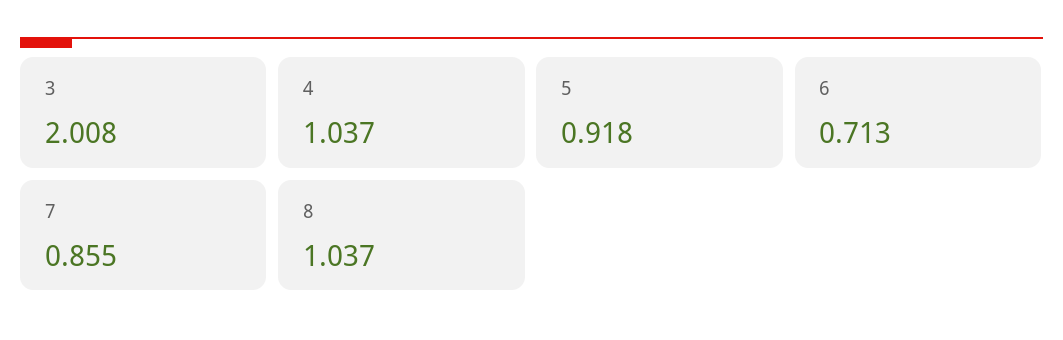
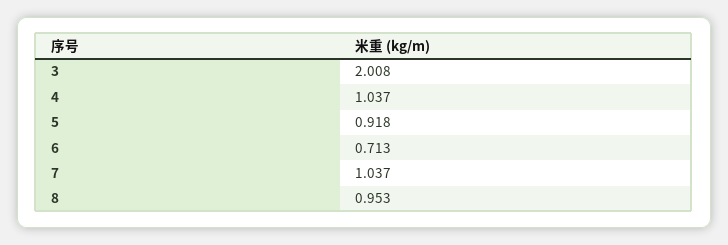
7: 0.855 -> 1.037
8: 1.037 -> 0.953

